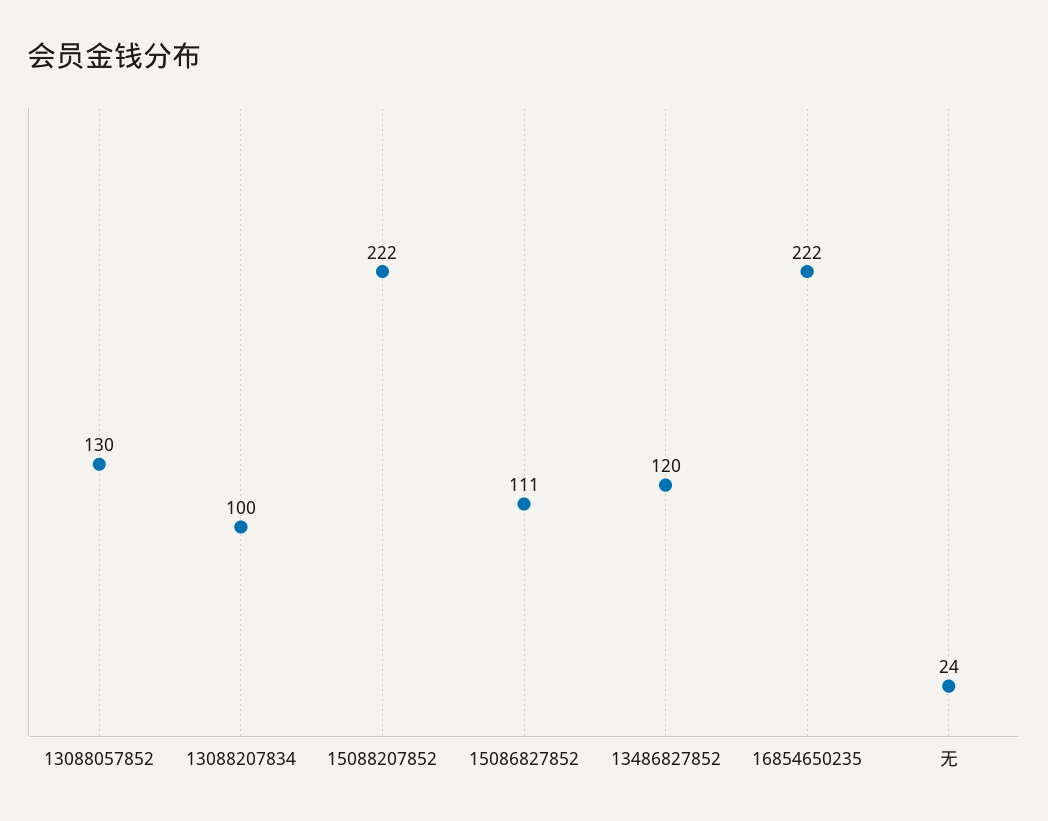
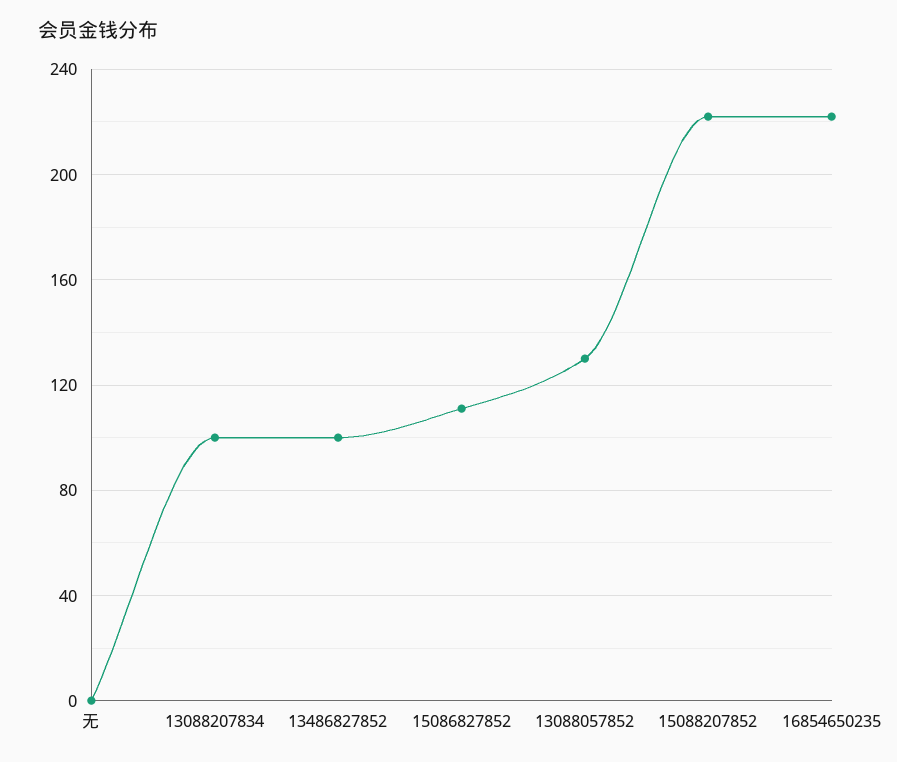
13486827852: 120 -> 100
无: 24 -> 0

